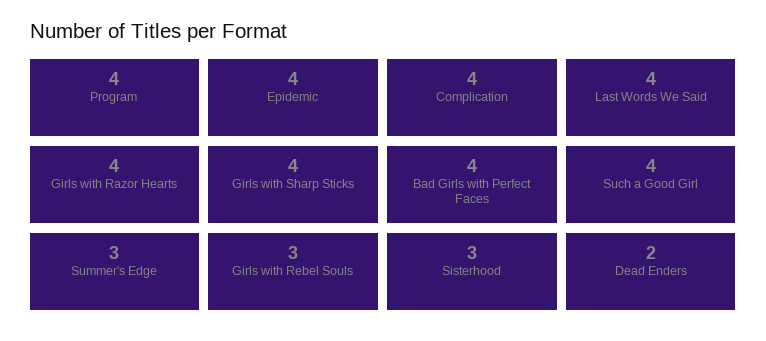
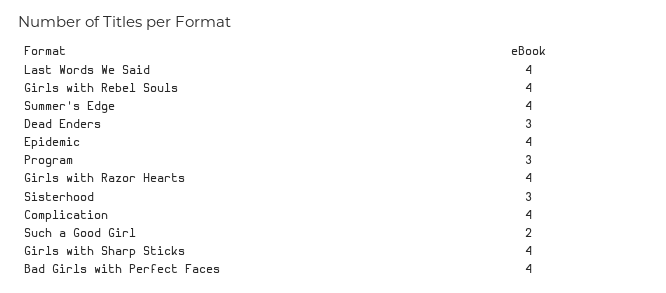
Program: 4 -> 3
Such a Good Girl: 4 -> 2
Summer's Edge: 3 -> 4
Girls with Rebel Souls: 3 -> 4
Dead Enders: 2 -> 3

